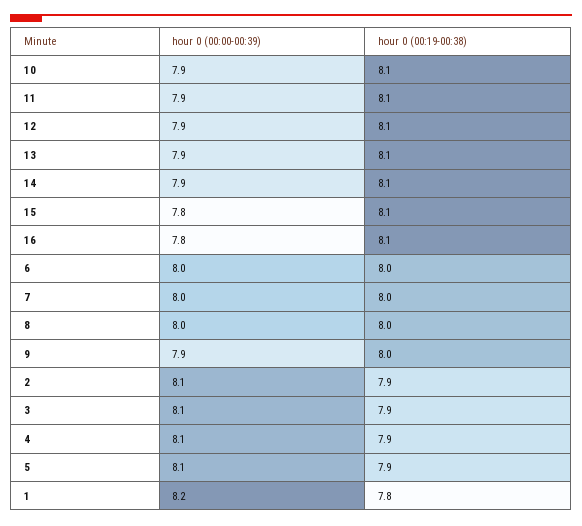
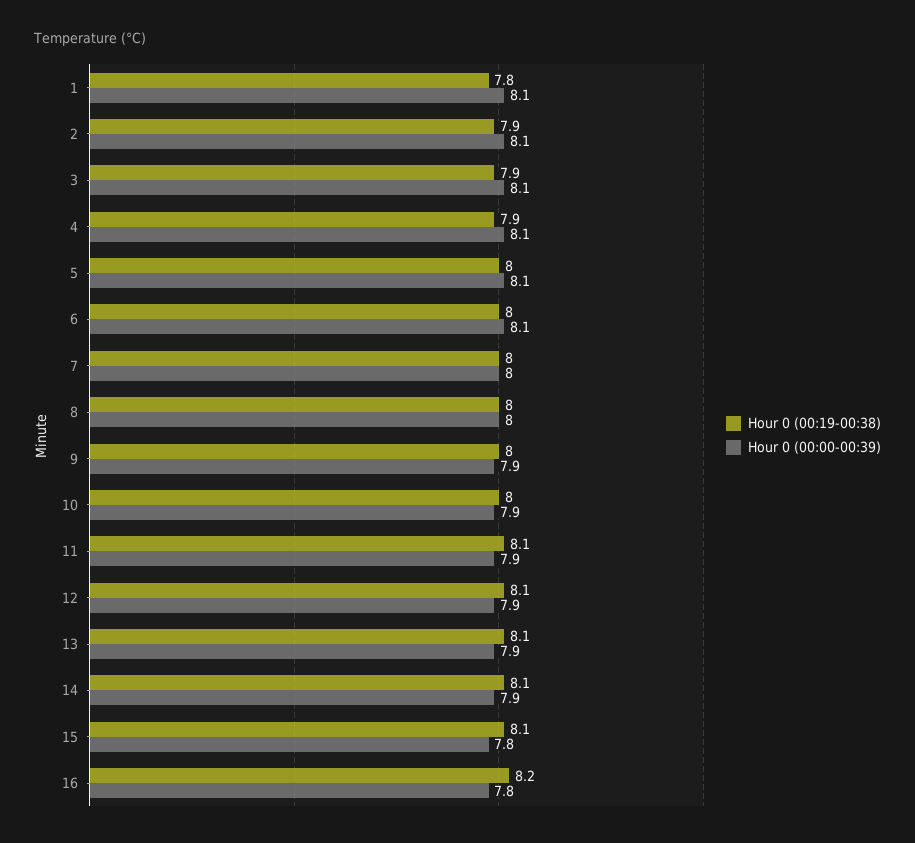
hour 0 (00:19-00:38), 10: 8.1 -> 8
hour 0 (00:19-00:38), 16: 8.1 -> 8.2
hour 0 (00:00-00:39), 6: 8 -> 8.1
hour 0 (00:19-00:38), 5: 7.9 -> 8
hour 0 (00:00-00:39), 1: 8.2 -> 8.1

